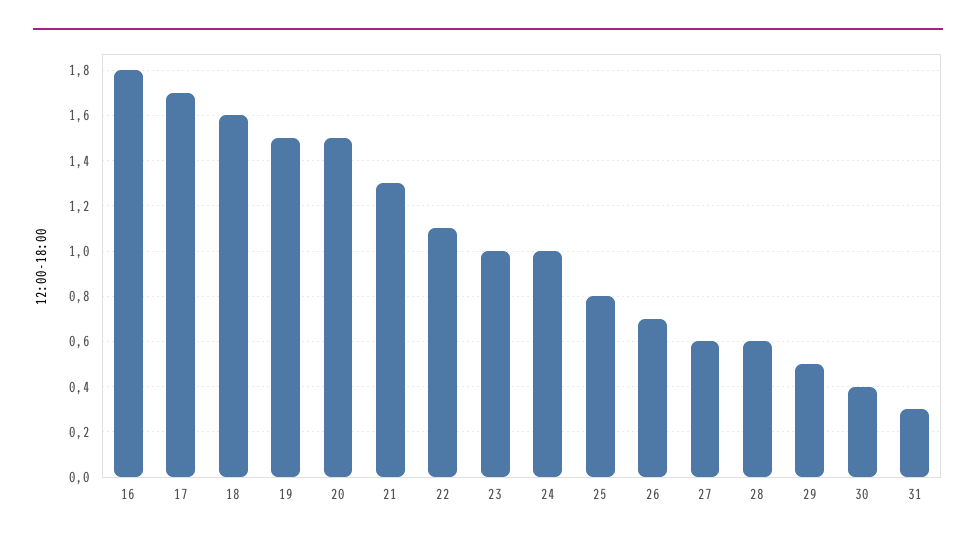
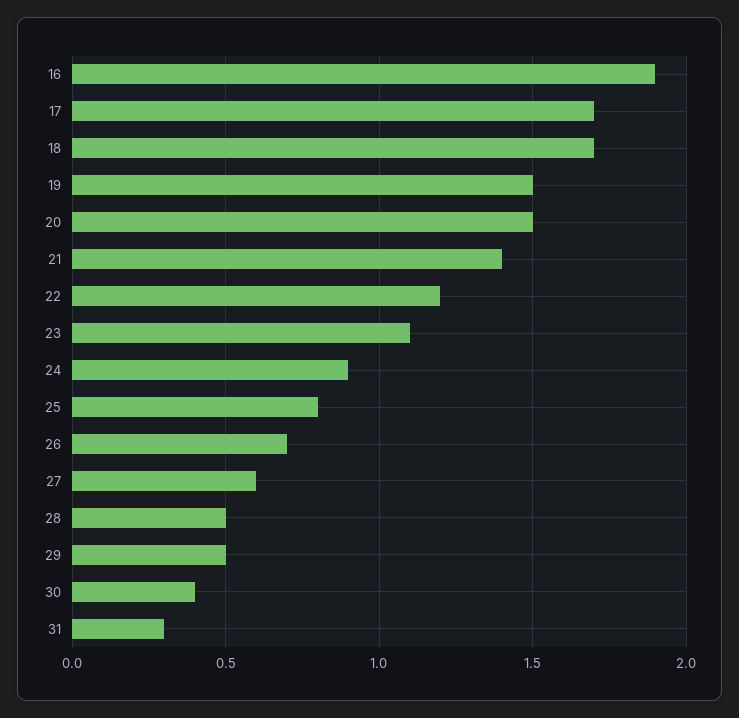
16: 1.8 -> 1.9
18: 1.6 -> 1.7
21: 1.3 -> 1.4
22: 1.1 -> 1.2
23: 1 -> 1.1
24: 1 -> 0.9
28: 0.6 -> 0.5

